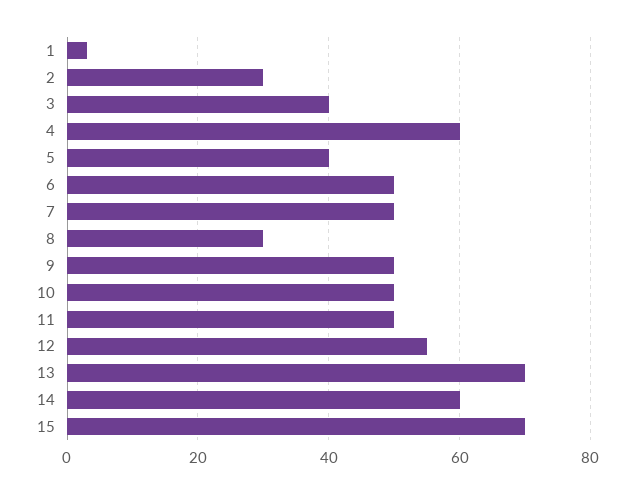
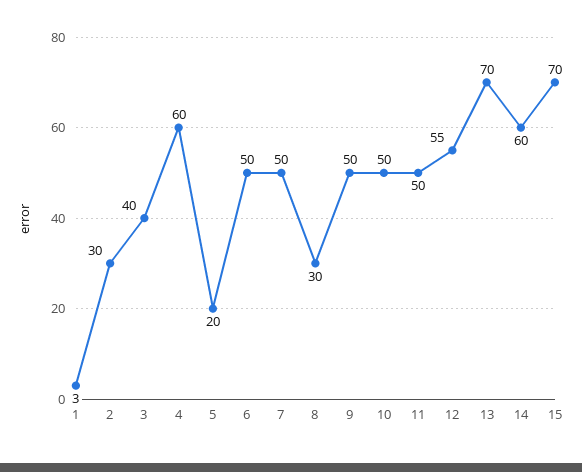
5: 40 -> 20

